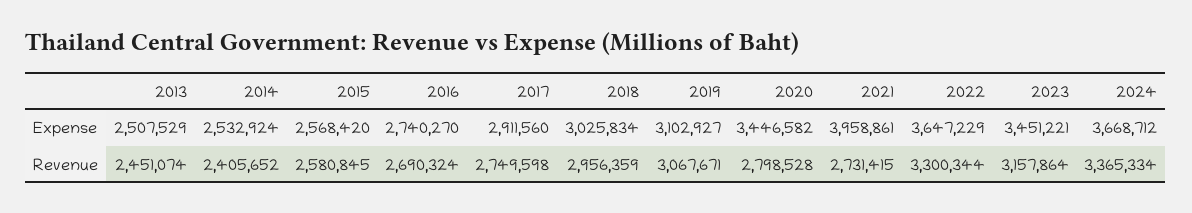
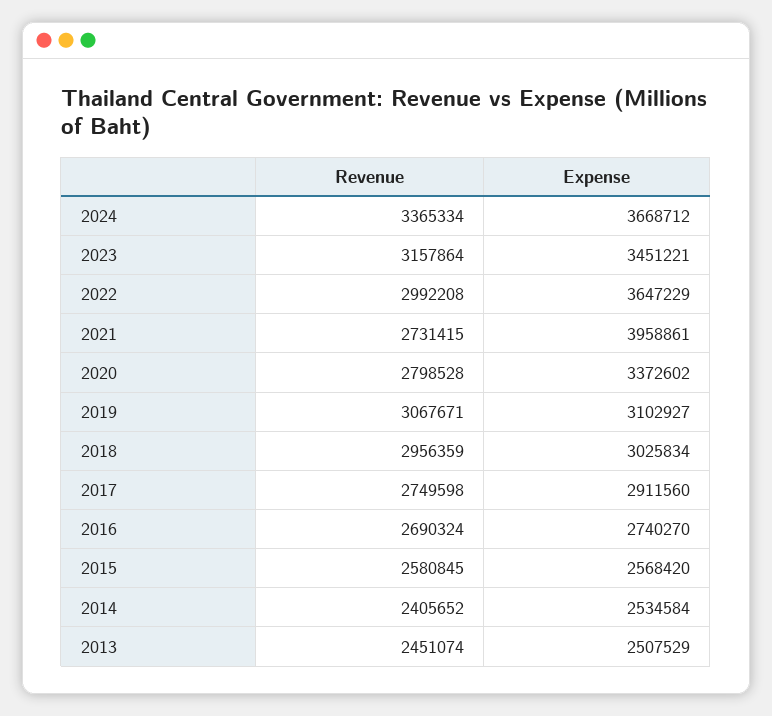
2014, Expense: 2532924 -> 2534584
2020, Expense: 3446582 -> 3372602
2022, Revenue: 3300344 -> 2992208

